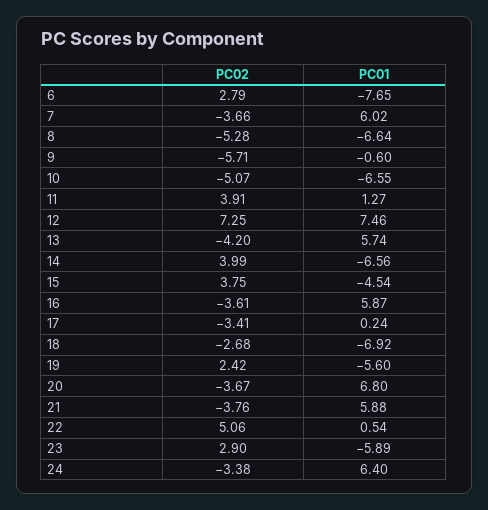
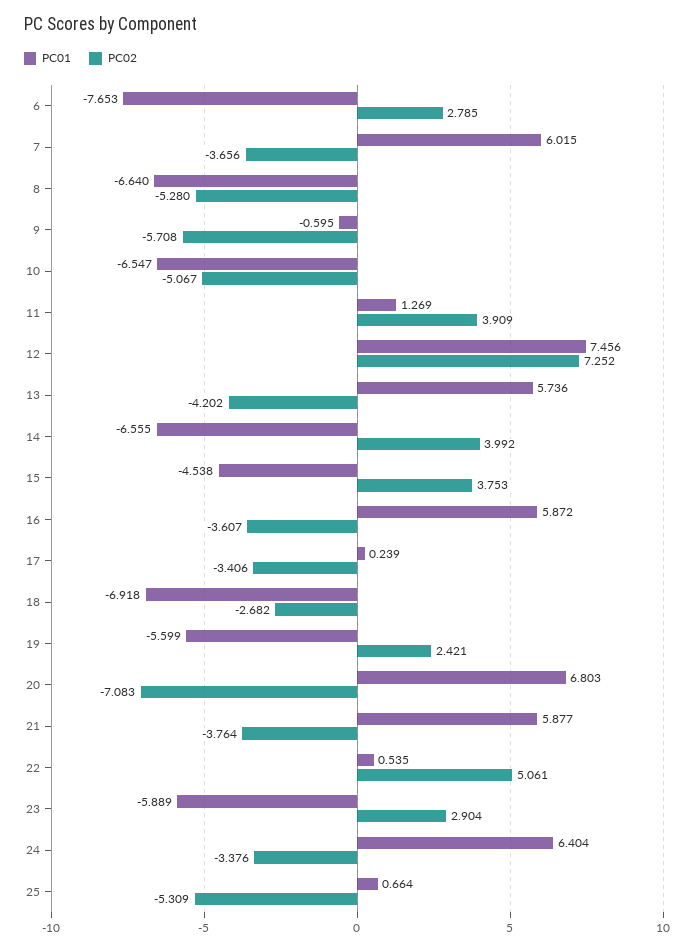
PC02, 20: -3.67 -> -7.083
PC01, 25: none -> 0.664
PC02, 25: none -> -5.309

